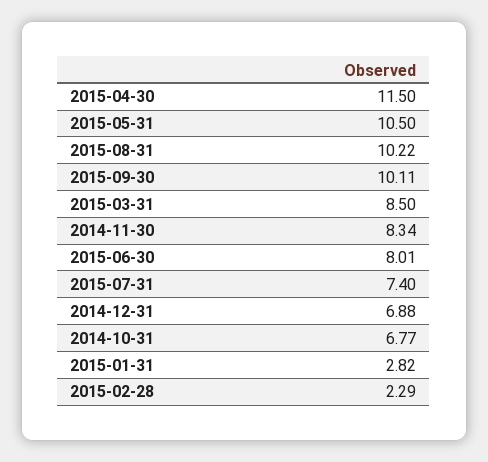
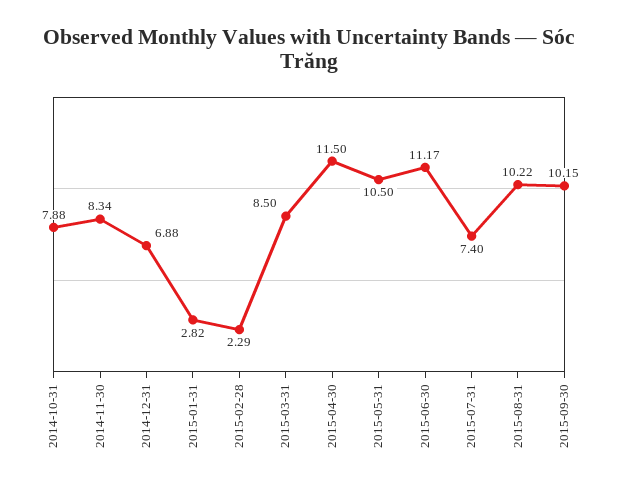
2015-09-30: 10.11 -> 10.15
2015-06-30: 8.01 -> 11.17
2014-10-31: 6.77 -> 7.88

